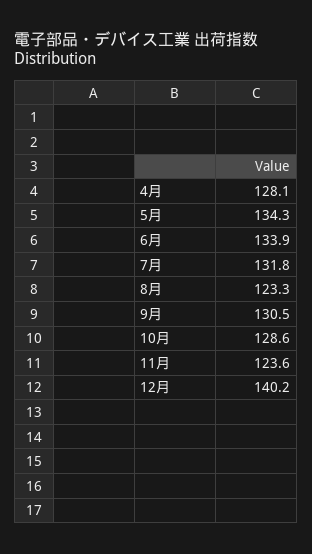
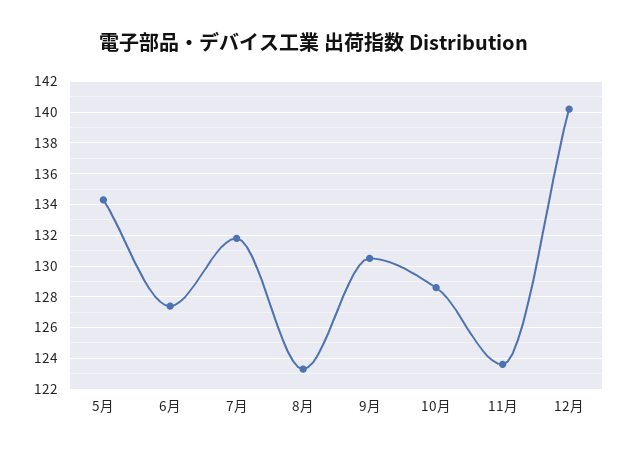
4月: 128.1 -> none
6月: 133.9 -> 127.5

